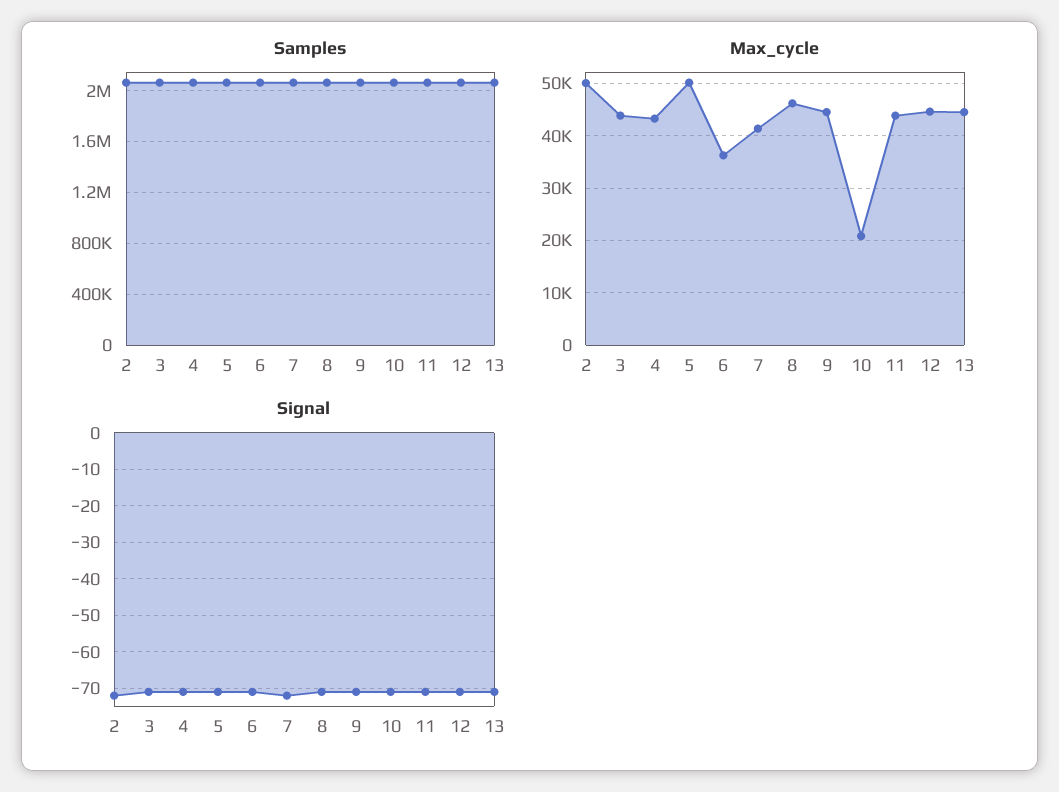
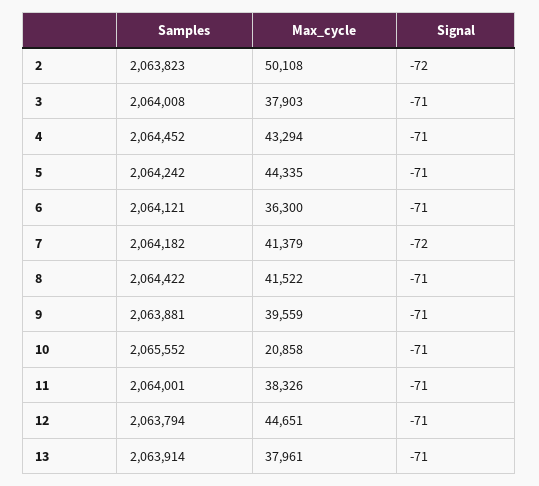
Max_cycle, 3: 44000 -> 37903
Max_cycle, 5: 50000 -> 44335
Max_cycle, 8: 46000 -> 41522
Max_cycle, 9: 44000 -> 39559
Max_cycle, 11: 44000 -> 38326
Max_cycle, 13: 44000 -> 37961

